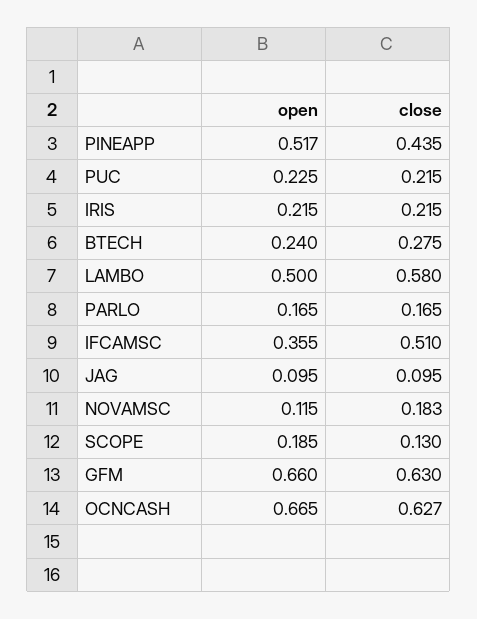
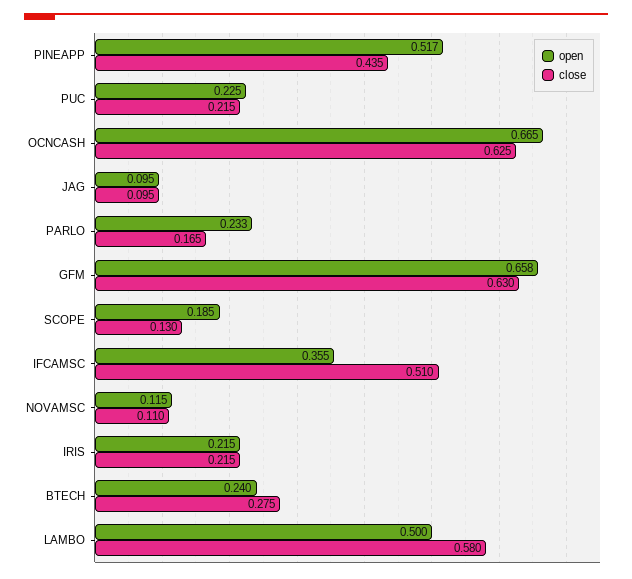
open, PARLO: 0.165 -> 0.233
close, NOVAMSC: 0.183 -> 0.11
open, GFM: 0.66 -> 0.658
close, OCNCASH: 0.627 -> 0.625

